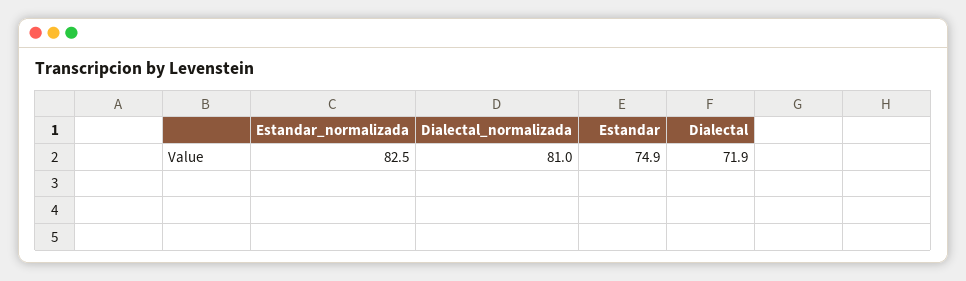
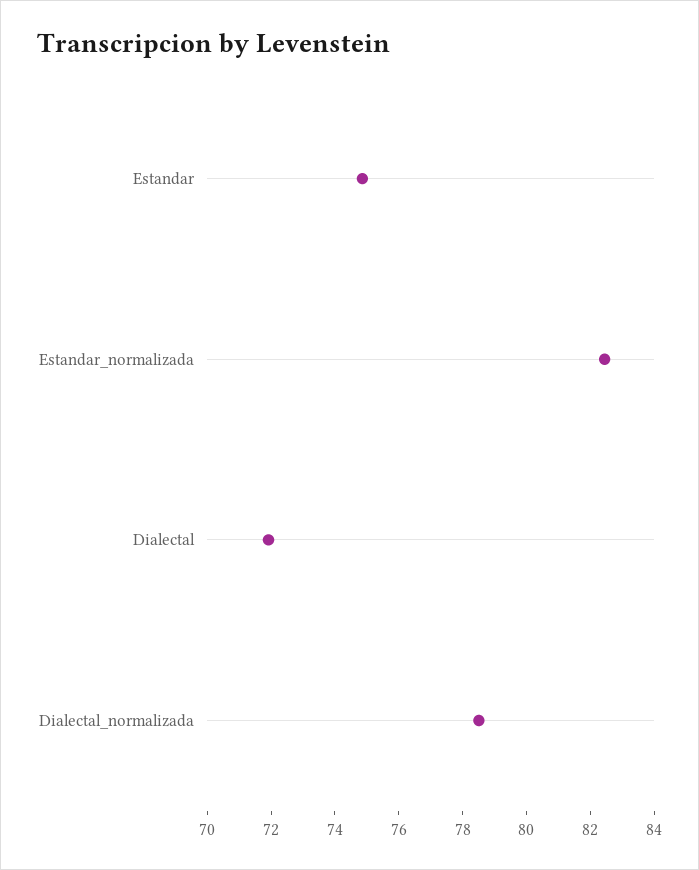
Dialectal_normalizada: 81 -> 78.5

